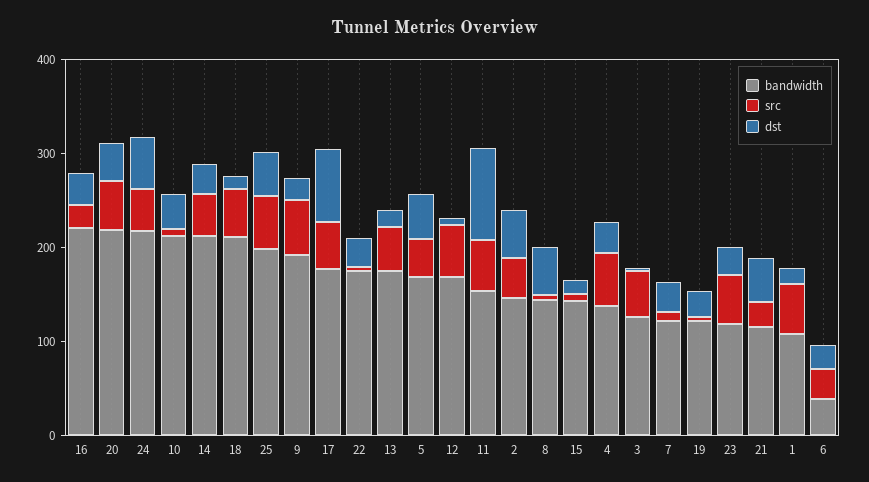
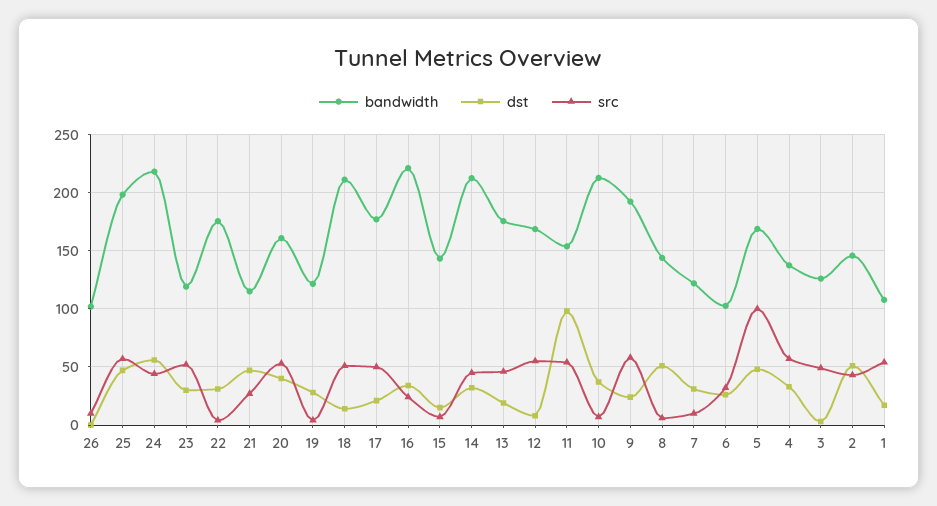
bandwidth, 20: 220 -> 160
dst, 17: 80 -> 20
src, 5: 40 -> 100
bandwidth, 6: 40 -> 100
bandwidth, 26: none -> 100
dst, 26: none -> 0
src, 26: none -> 10

